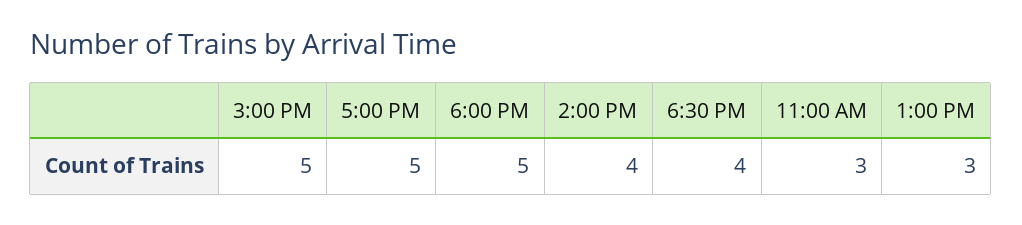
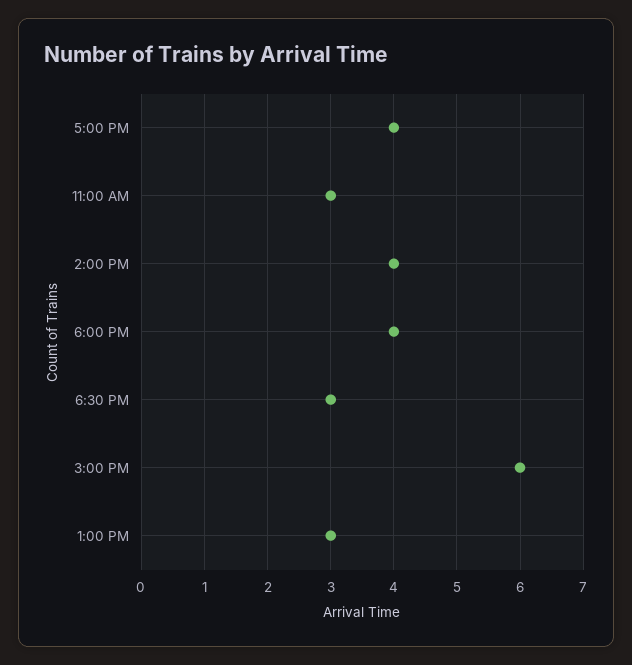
3:00 PM: 5 -> 6
5:00 PM: 5 -> 4
6:00 PM: 5 -> 4
6:30 PM: 4 -> 3

